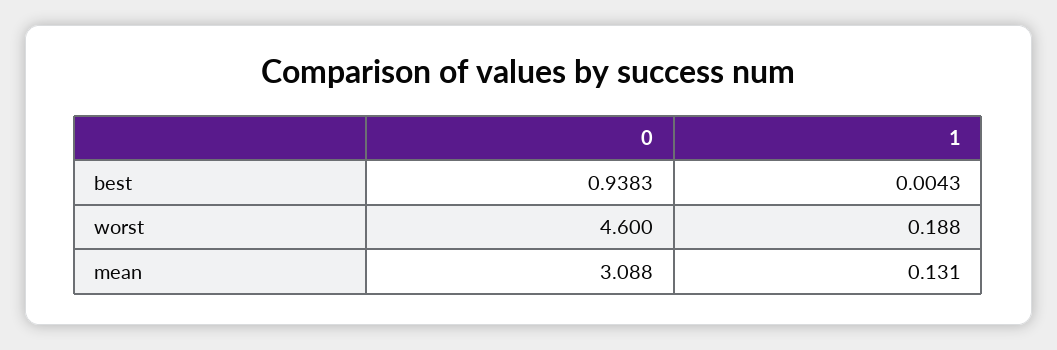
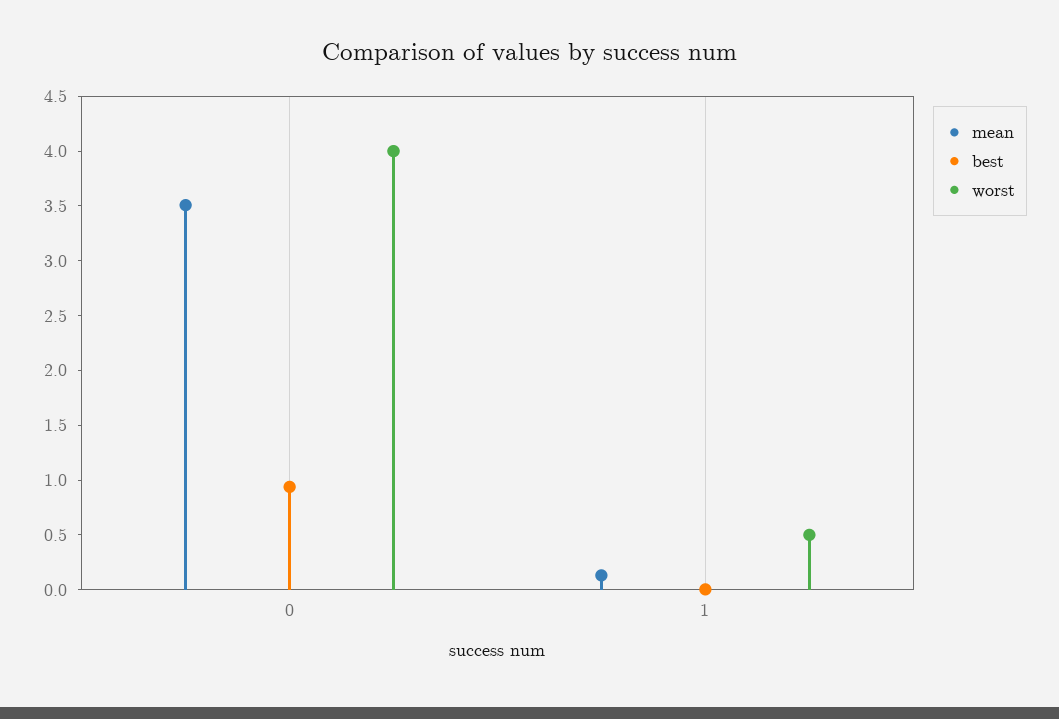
worst, 0: 4.6 -> 4
worst, 1: 0.188 -> 0.5
mean, 0: 3.088 -> 3.5

